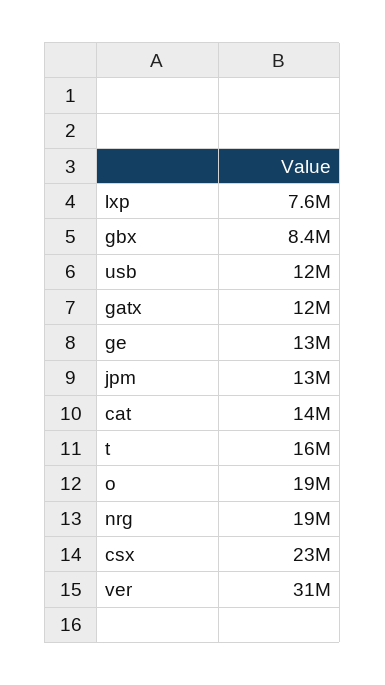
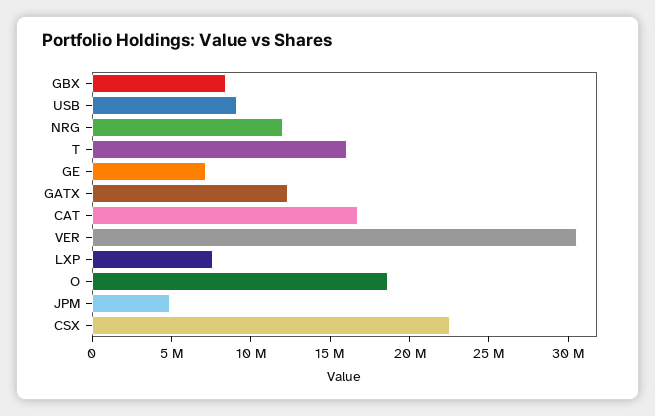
usb: 12000000 -> 9000000
ge: 13000000 -> 7000000
jpm: 13000000 -> 5000000
cat: 14000000 -> 17000000
nrg: 19000000 -> 12000000

